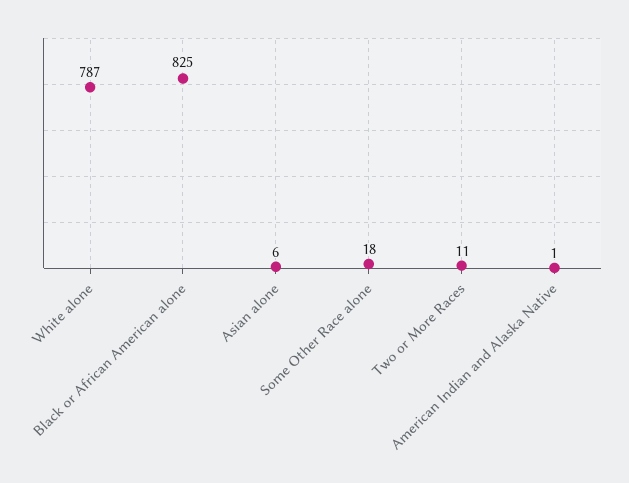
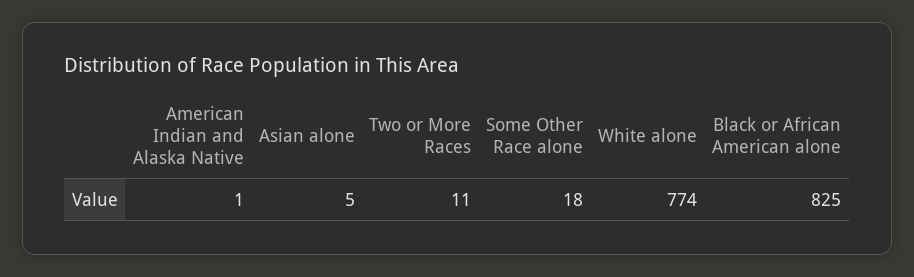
White alone: 787 -> 774
Asian alone: 6 -> 5

